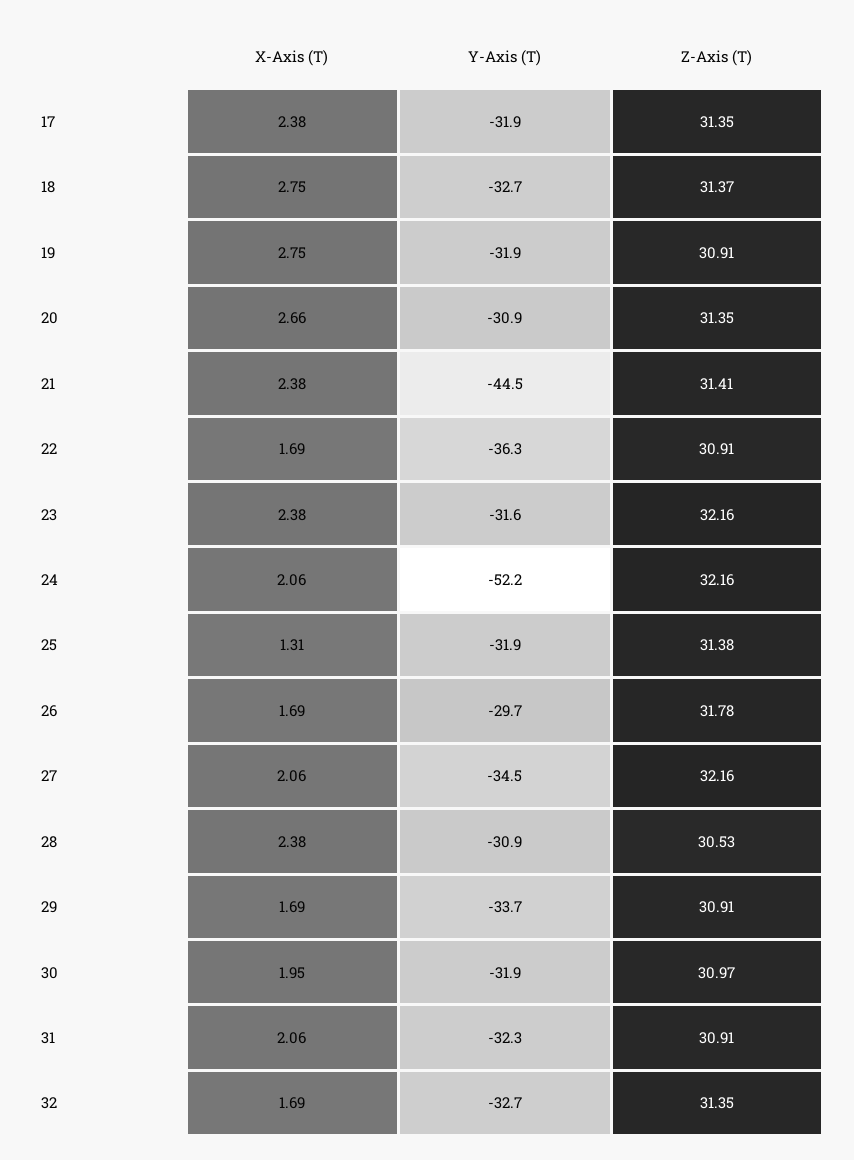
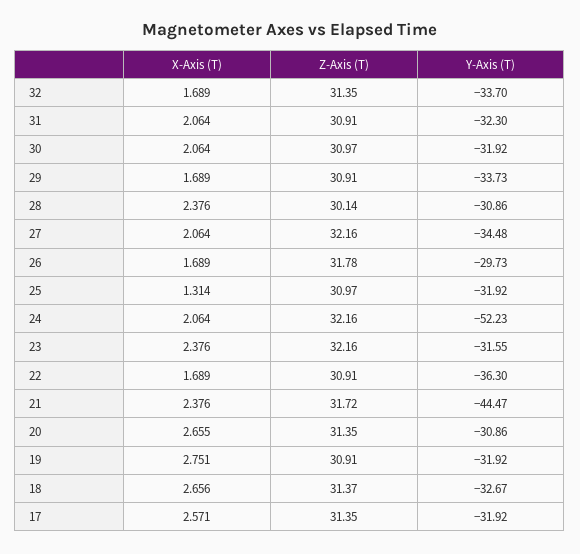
X-Axis (T), 17: 2.38 -> 2.571
X-Axis (T), 18: 2.75 -> 2.656
Z-Axis (T), 21: 31.41 -> 31.72
Z-Axis (T), 25: 31.38 -> 30.97
Z-Axis (T), 28: 30.53 -> 30.14
X-Axis (T), 30: 1.95 -> 2.064
Y-Axis (T), 32: -32.7 -> -33.7

